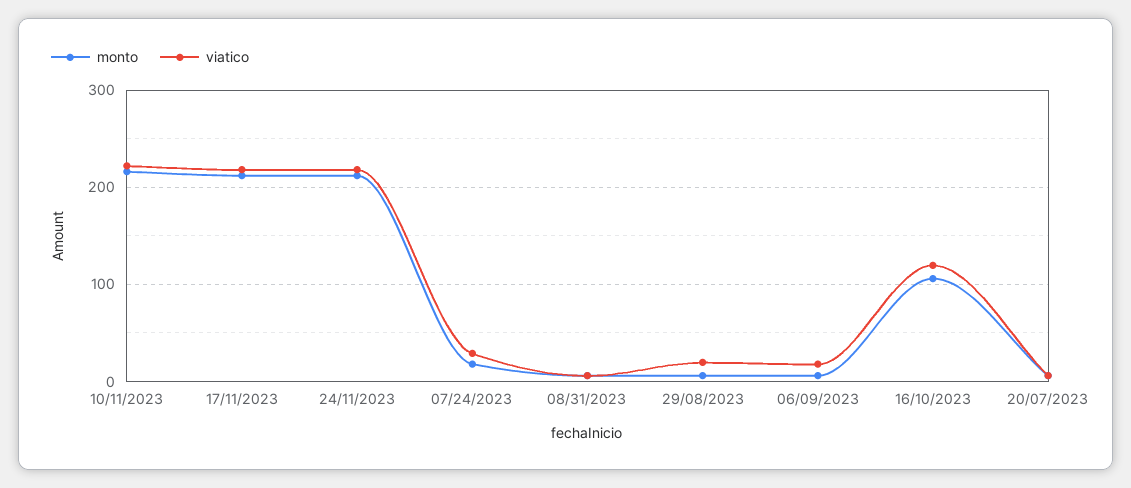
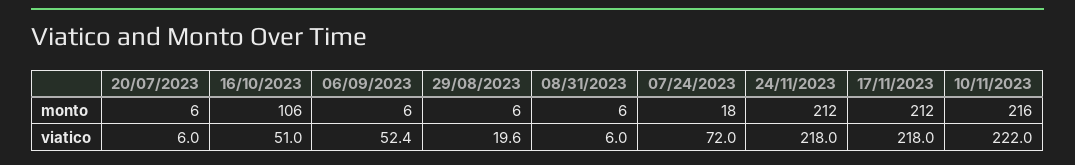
viatico, 07/24/2023: 30 -> 72
viatico, 06/09/2023: 20 -> 52.4
viatico, 16/10/2023: 120 -> 51

